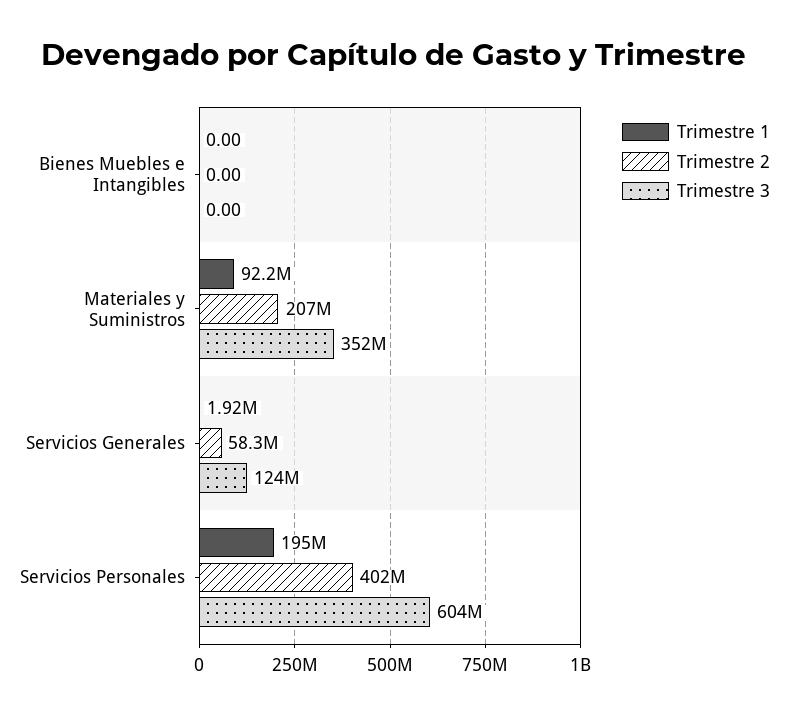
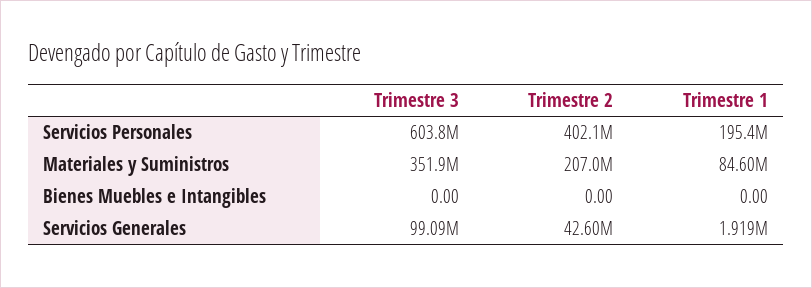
Trimestre 1, Materiales y Suministros: 92200000 -> 84600000
Trimestre 2, Servicios Generales: 58300000 -> 42600000
Trimestre 3, Servicios Generales: 124000000 -> 99090000

